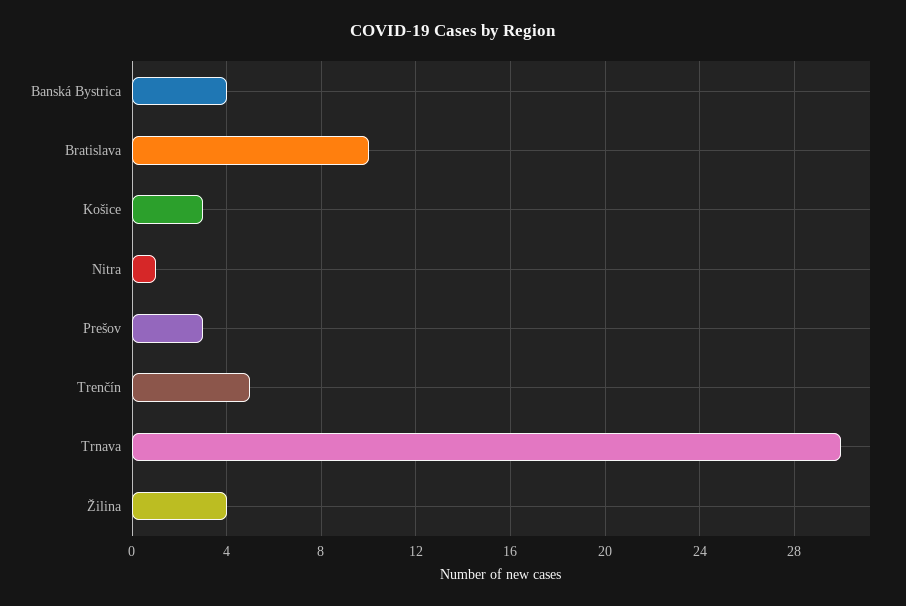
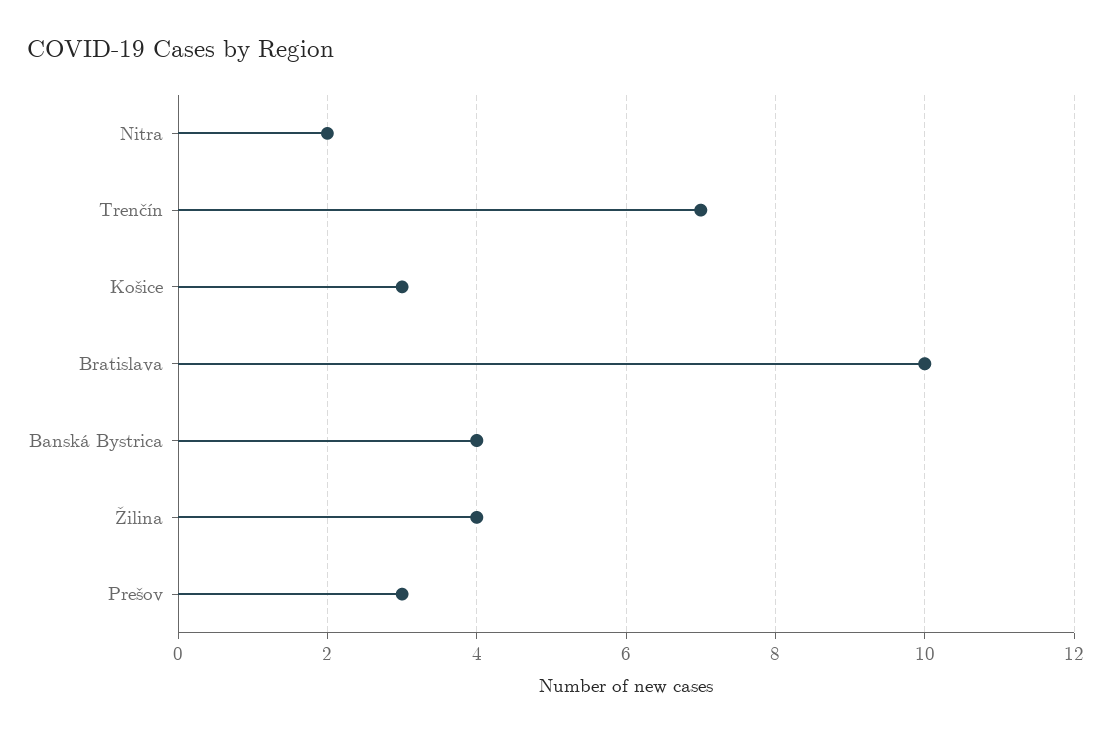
Nitra: 1 -> 2
Trenčín: 5 -> 7
Trnava: 30 -> none

